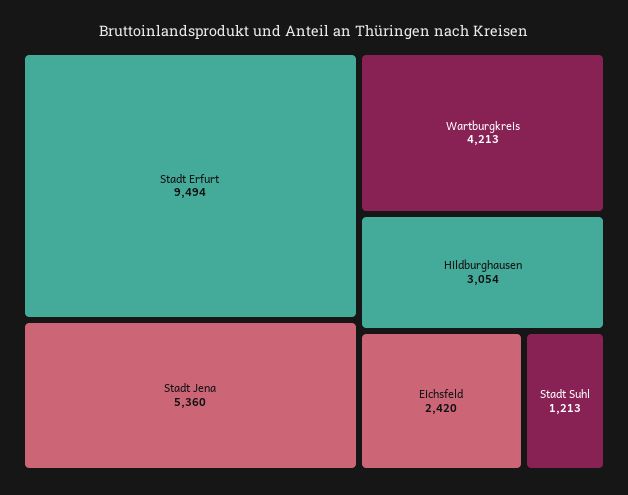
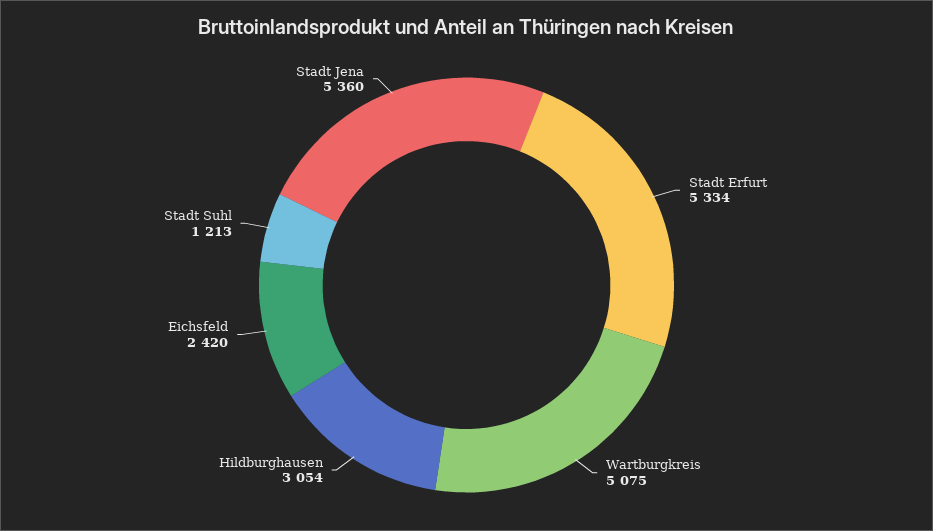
Stadt Erfurt: 9494 -> 5334
Wartburgkreis: 4213 -> 5075

